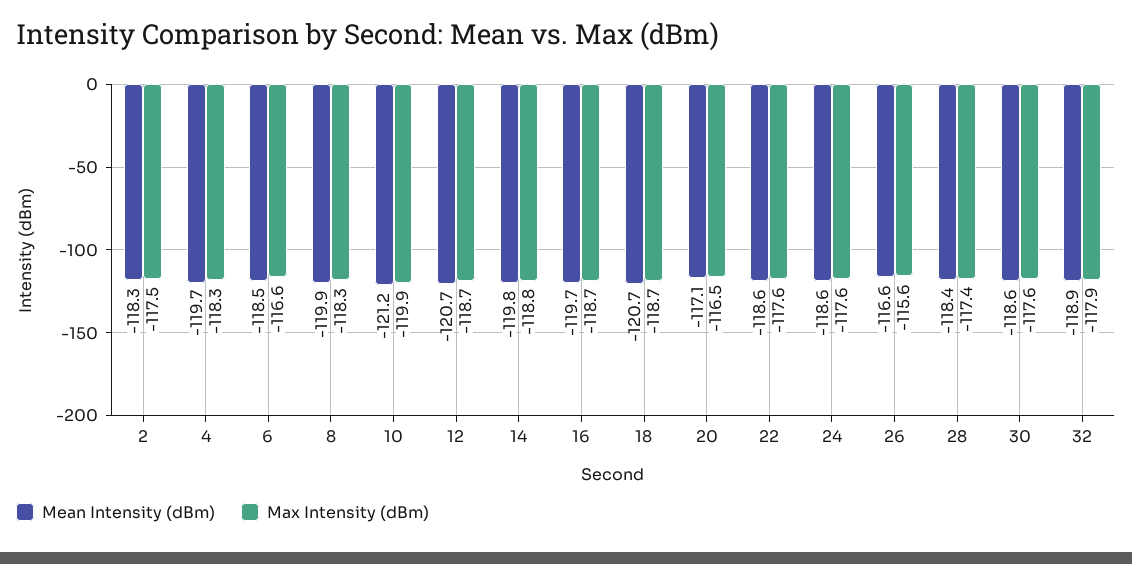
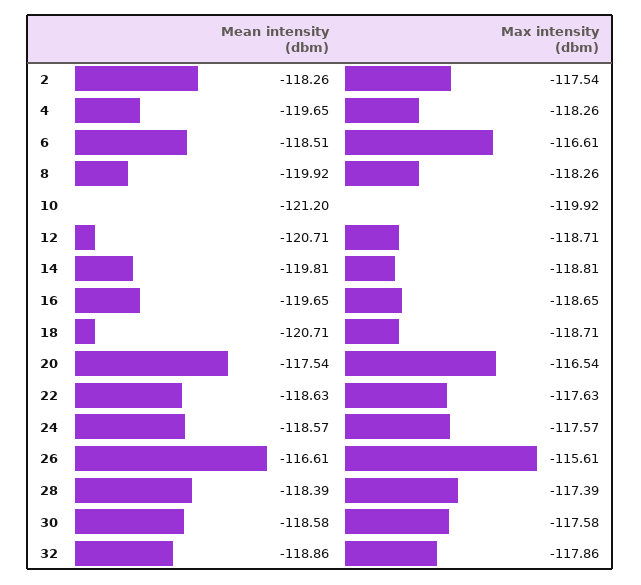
Mean Intensity (dBm), 20: -117.1 -> -117.54

